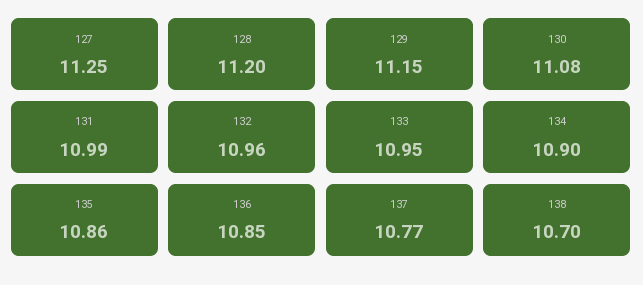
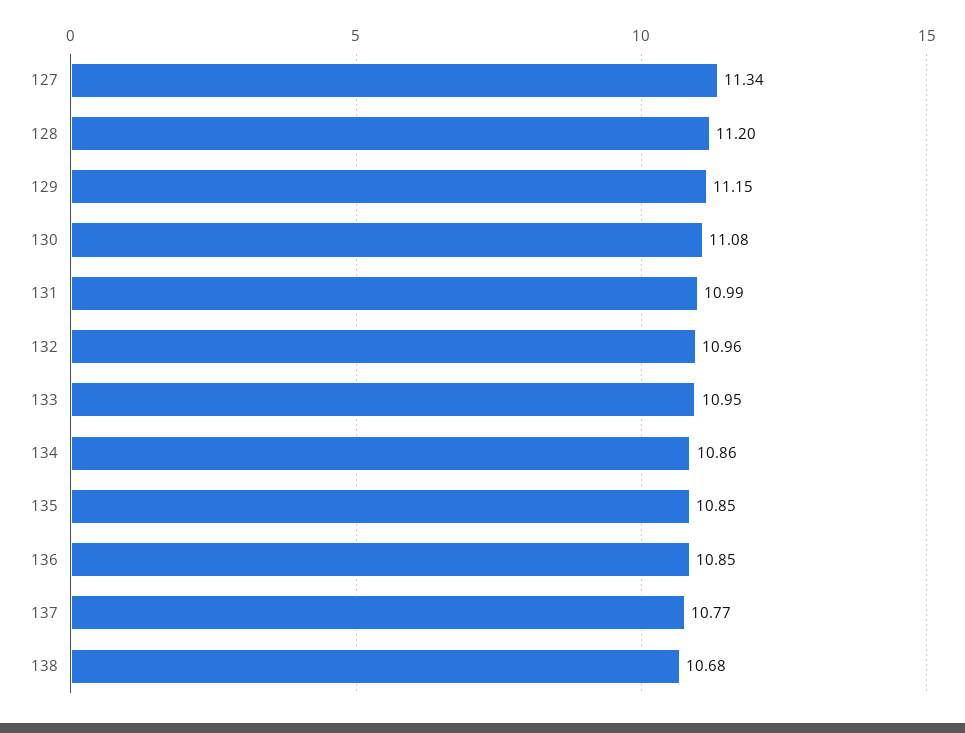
127: 11.25 -> 11.34
134: 10.9 -> 10.86
135: 10.86 -> 10.85
138: 10.7 -> 10.68

